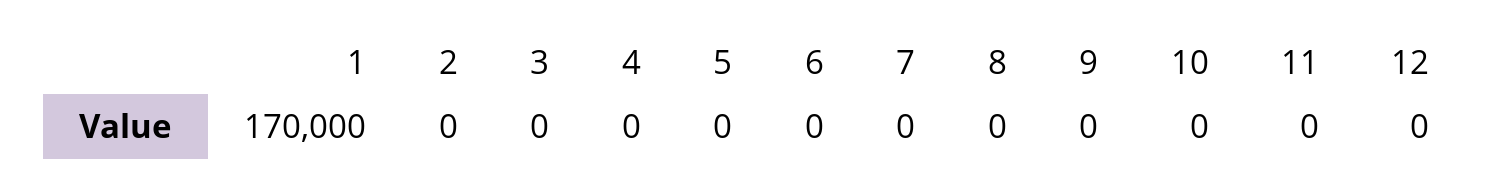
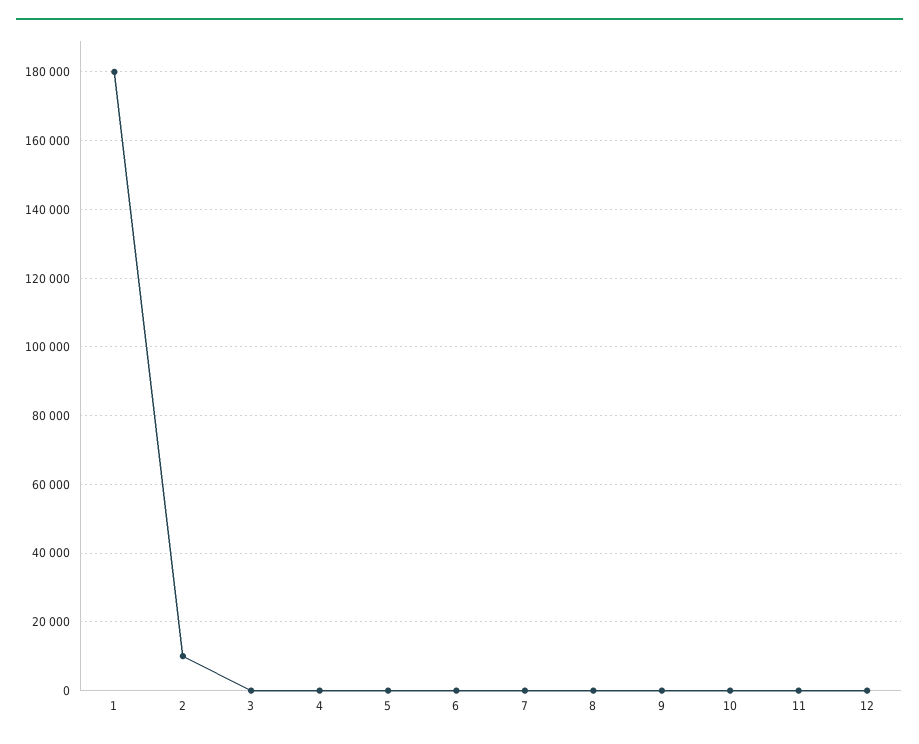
1: 170000 -> 180000
2: 0 -> 10000

